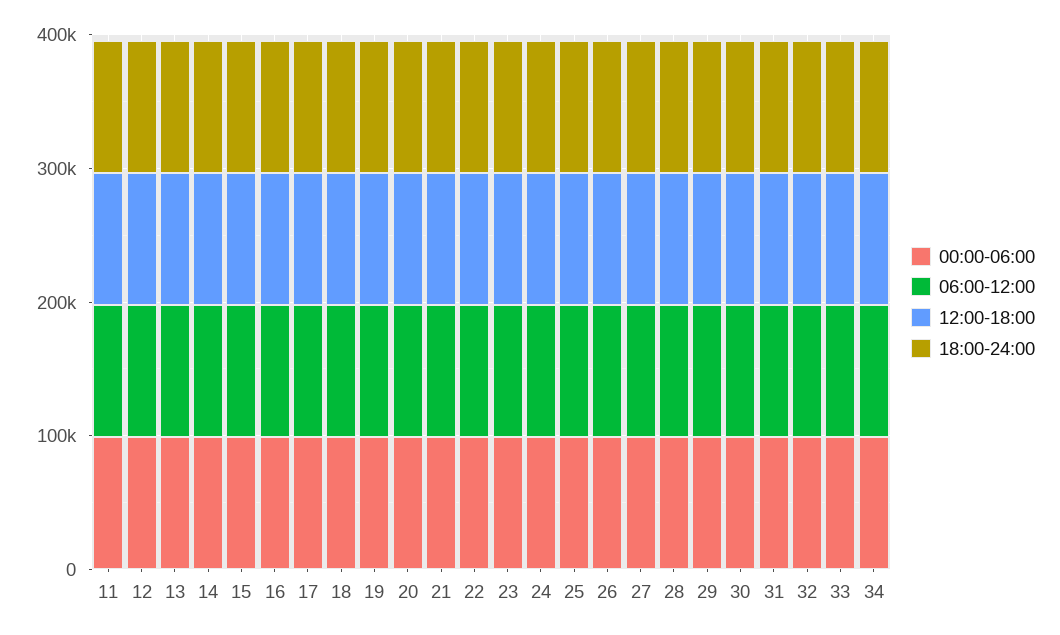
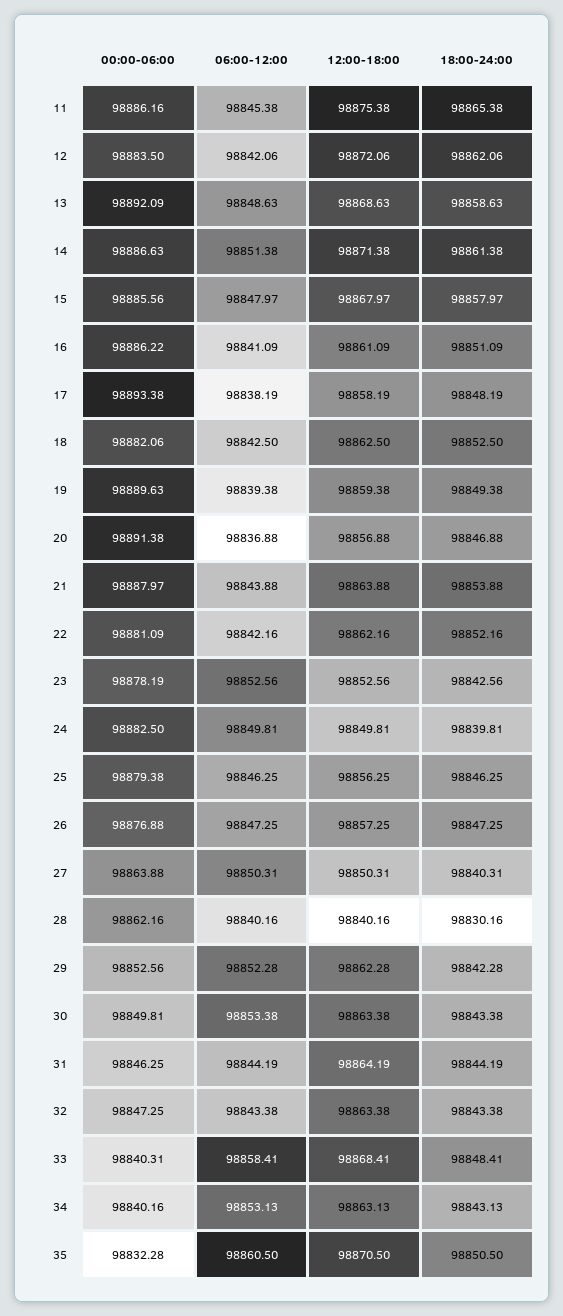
00:00-06:00, 35: none -> 98832.28
06:00-12:00, 35: none -> 98860.5
12:00-18:00, 35: none -> 98870.5
18:00-24:00, 35: none -> 98850.5

